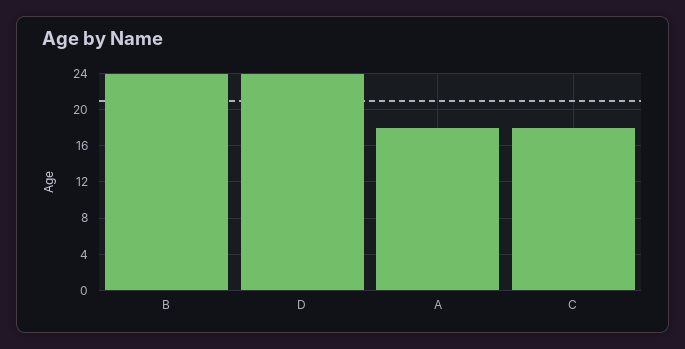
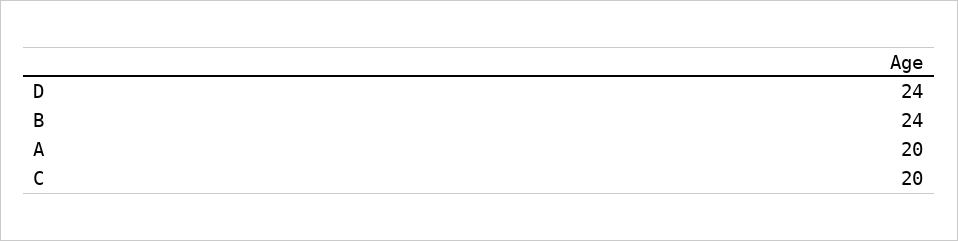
A: 18 -> 20
C: 18 -> 20

